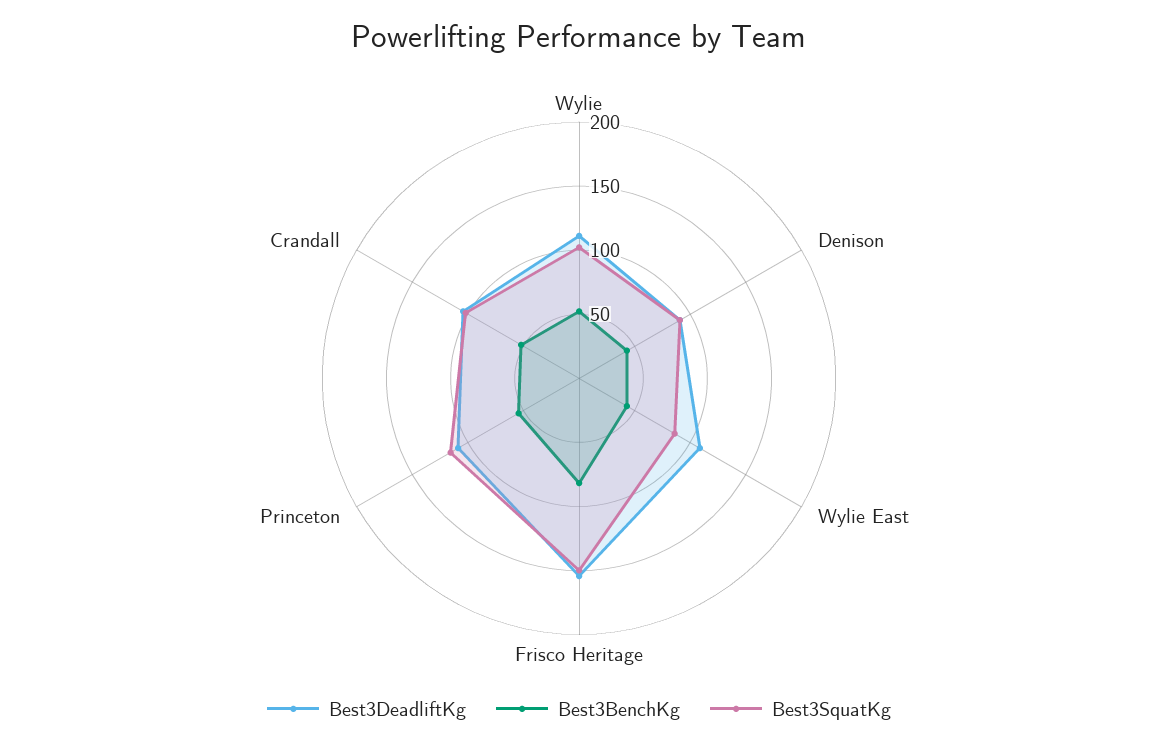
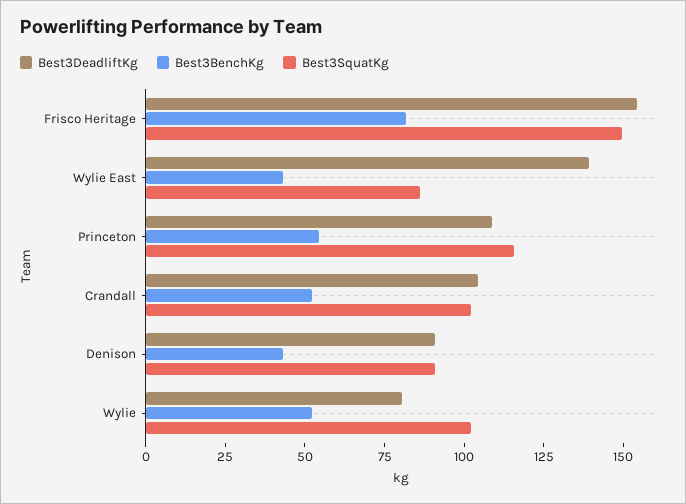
Best3DeadliftKg, Wylie: 110 -> 80
Best3DeadliftKg, Wylie East: 110 -> 140

